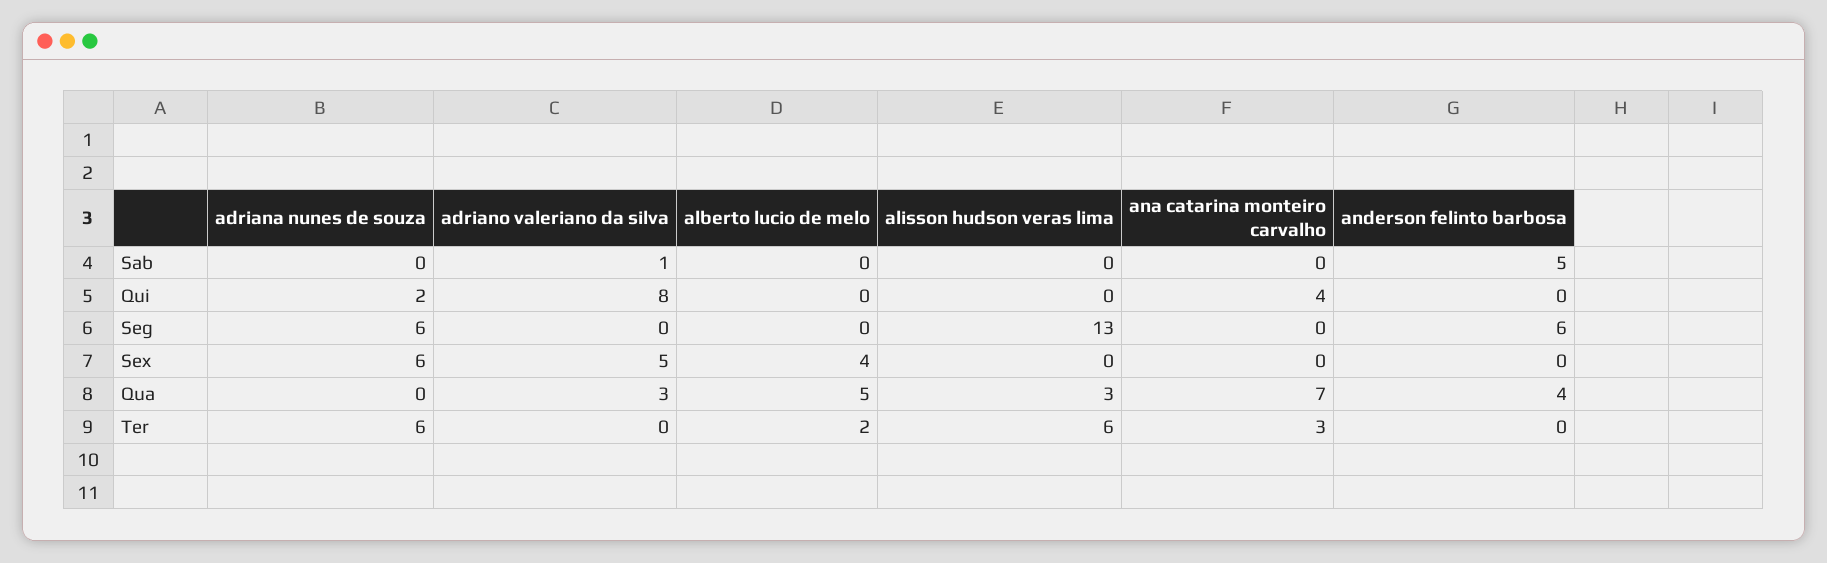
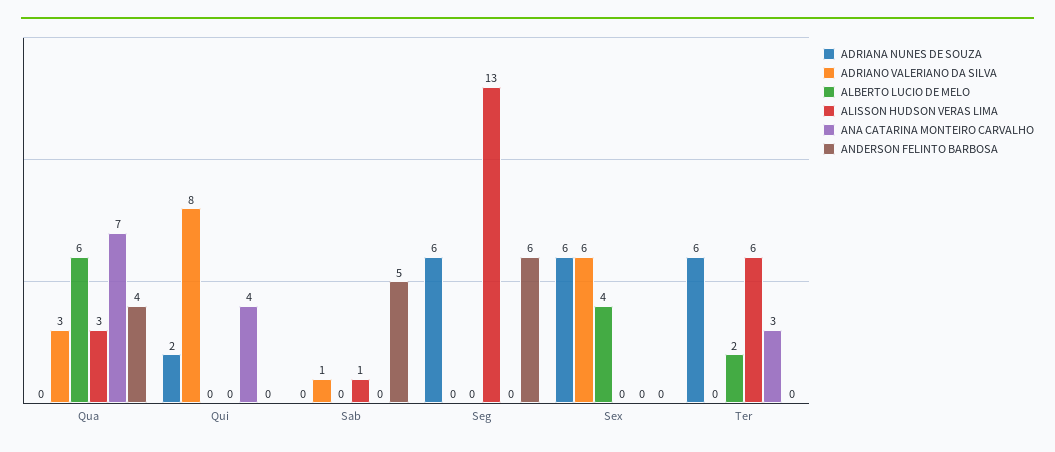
alisson hudson veras lima, Sab: 0 -> 1
adriano valeriano da silva, Sex: 5 -> 6
alberto lucio de melo, Qua: 5 -> 6

